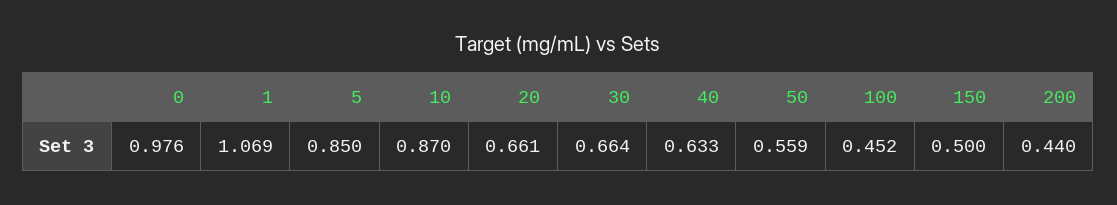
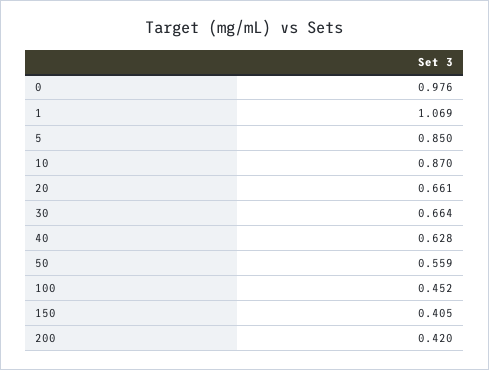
40: 0.633 -> 0.628
150: 0.5 -> 0.405
200: 0.44 -> 0.42

